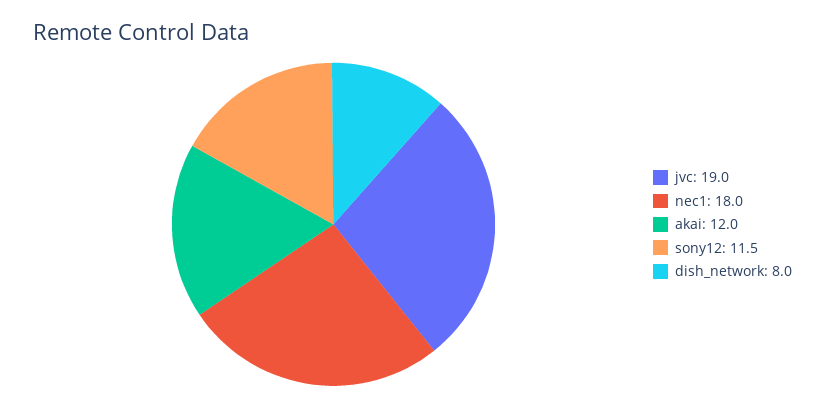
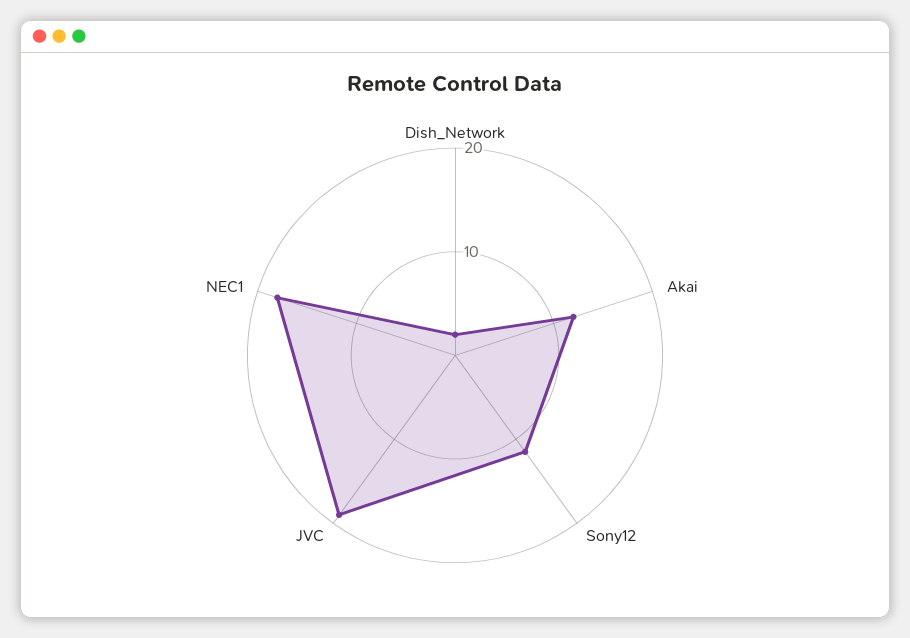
dish_network: 8 -> 2

